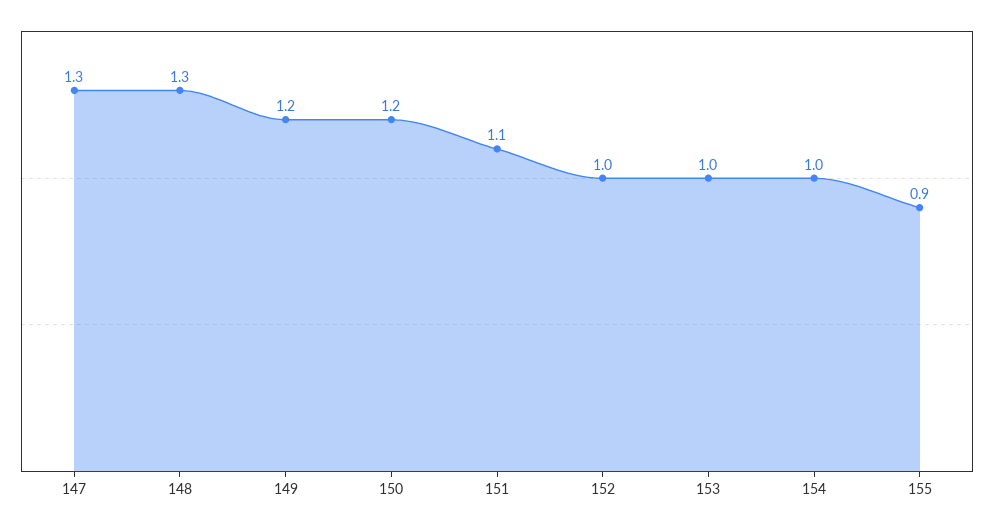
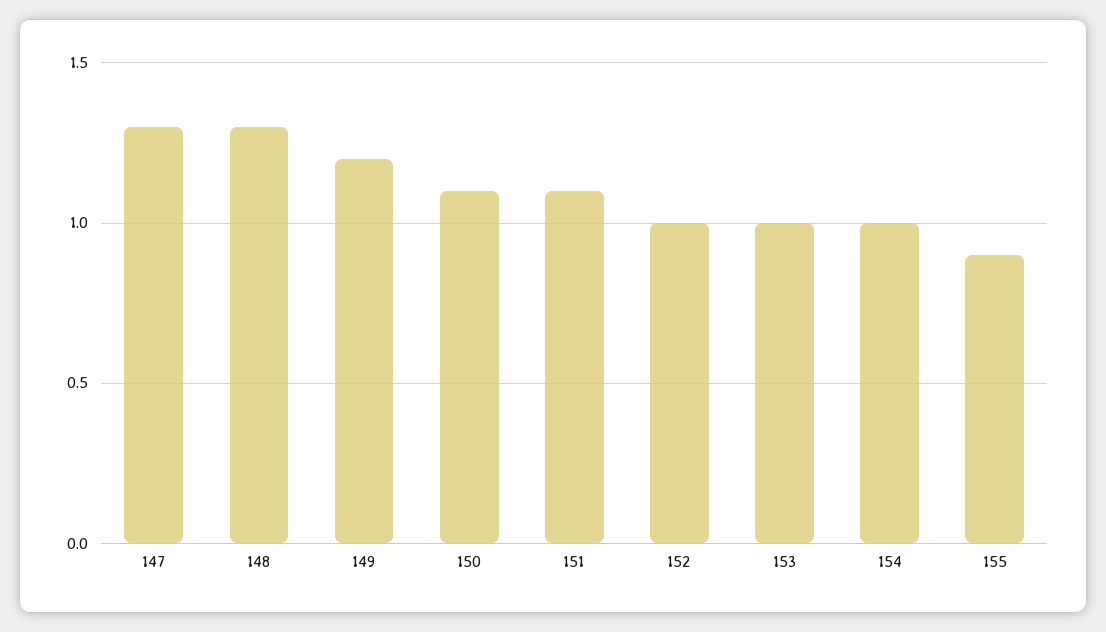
150: 1.2 -> 1.1

